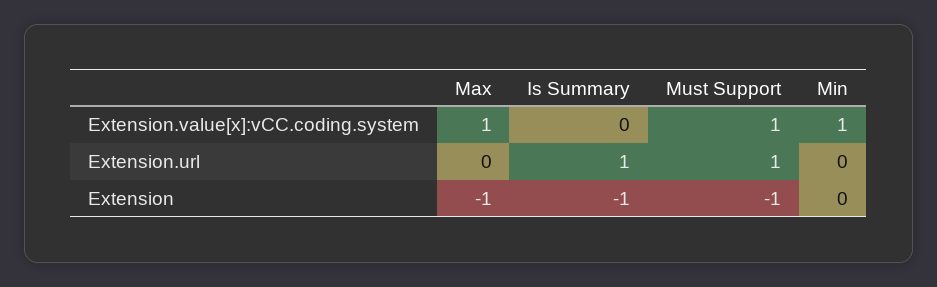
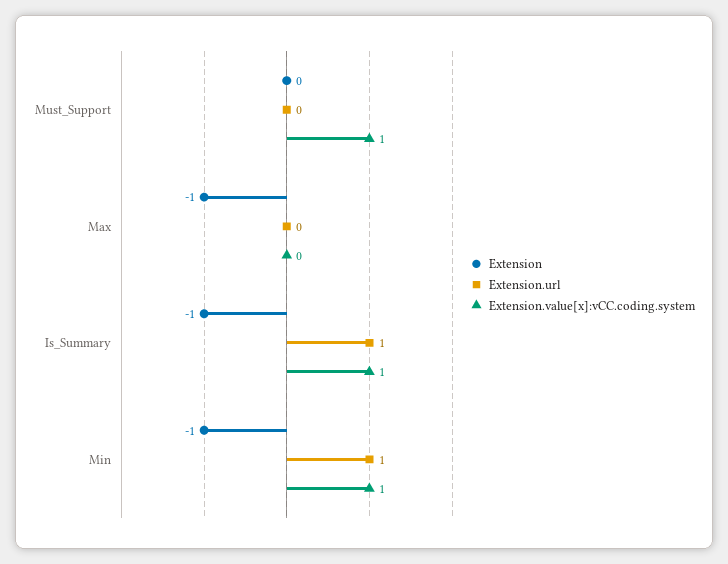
Extension.value[x]:vCC.coding.system, Max: 1 -> 0
Extension.value[x]:vCC.coding.system, Is Summary: 0 -> 1
Extension.url, Must Support: 1 -> 0
Extension.url, Min: 0 -> 1
Extension, Must Support: -1 -> 0
Extension, Min: 0 -> -1

